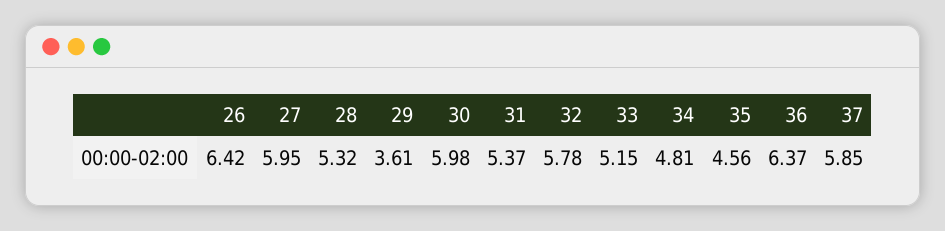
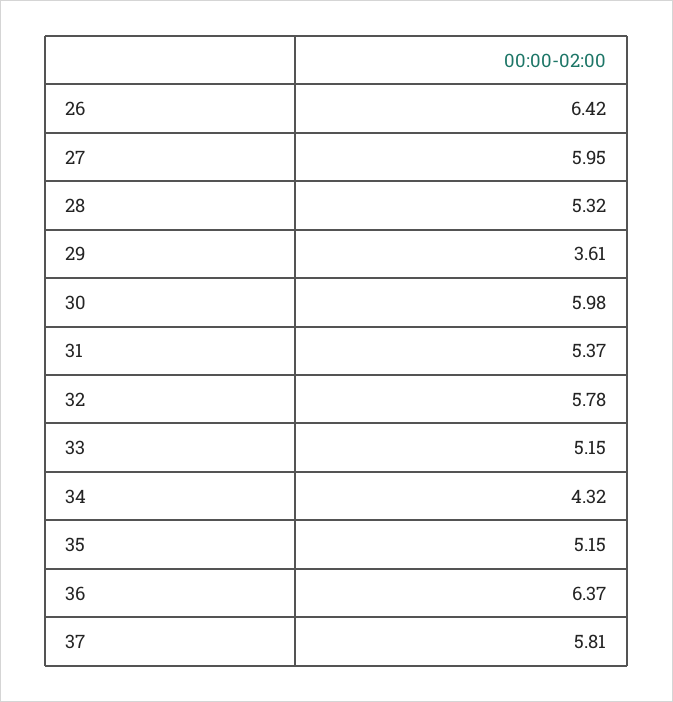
34: 4.81 -> 4.32
35: 4.56 -> 5.15
37: 5.85 -> 5.81

